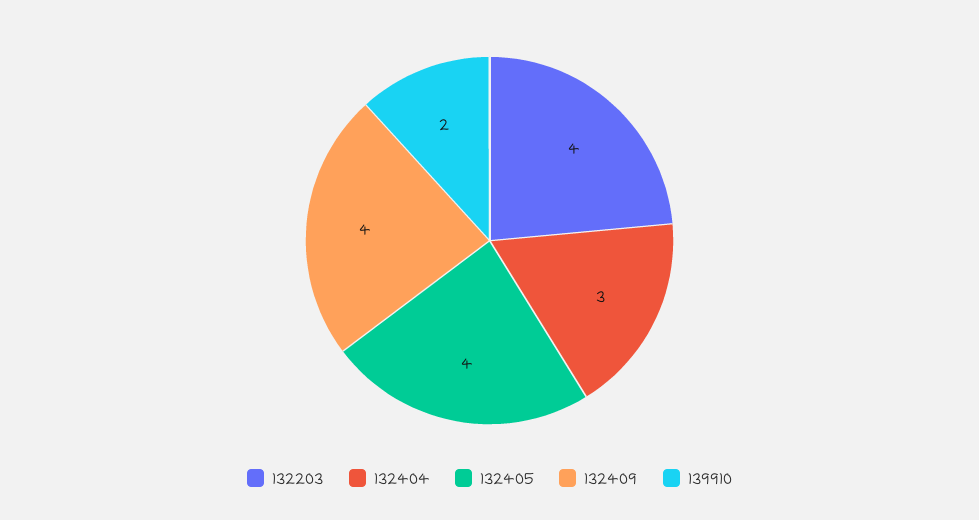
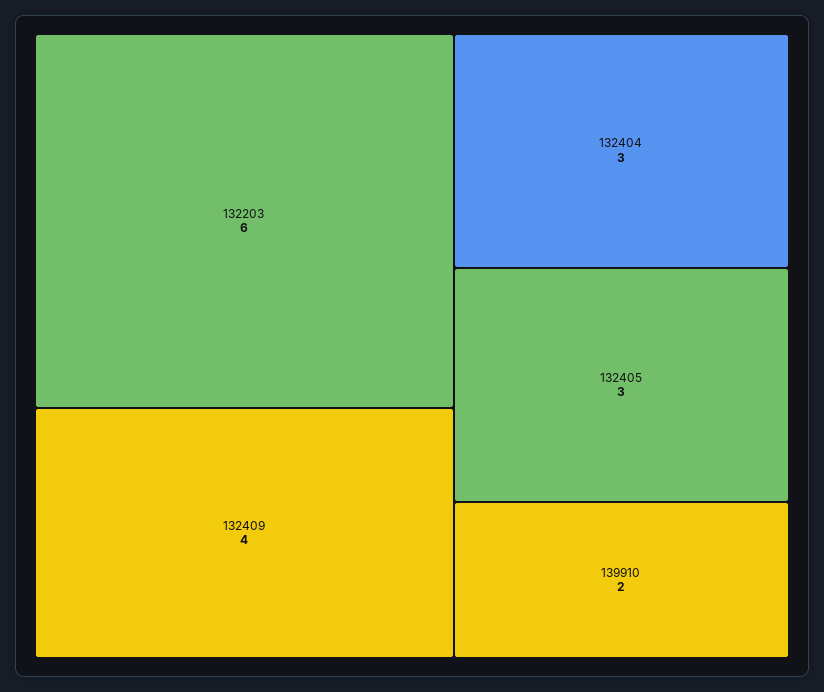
132203: 4 -> 6
132405: 4 -> 3

